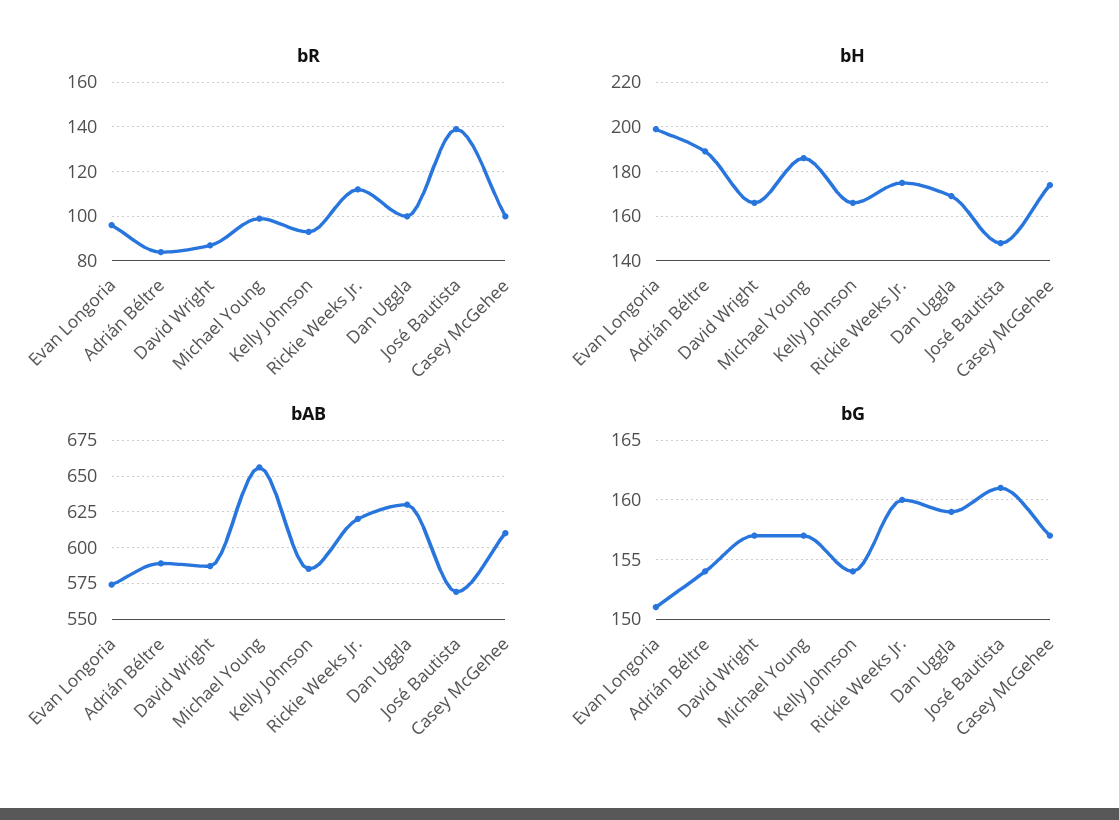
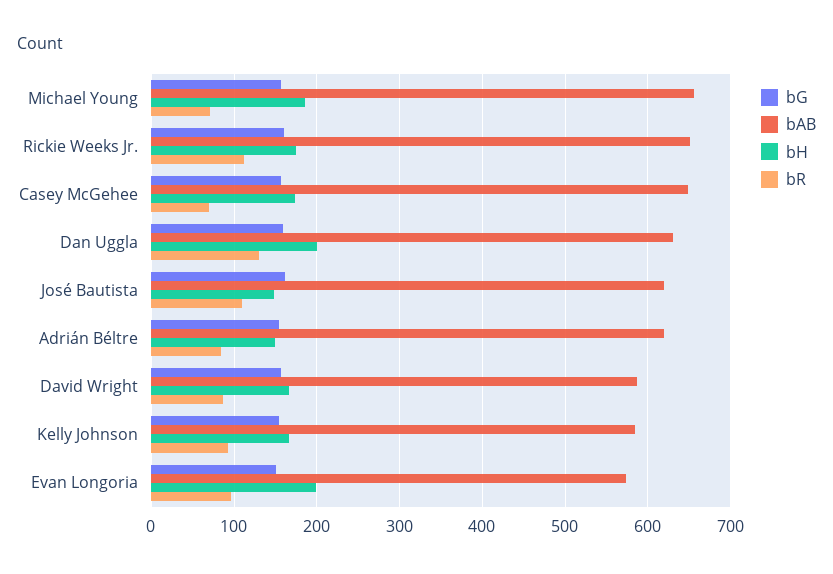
bR, Michael Young: 100 -> 70
bR, Dan Uggla: 100 -> 130
bR, José Bautista: 140 -> 110
bR, Casey McGehee: 100 -> 70
bH, Adrián Béltre: 190 -> 150
bH, Dan Uggla: 170 -> 200
bAB, Adrián Béltre: 590 -> 620
bAB, Rickie Weeks Jr.: 620 -> 650
bAB, José Bautista: 570 -> 620
bAB, Casey McGehee: 610 -> 650

